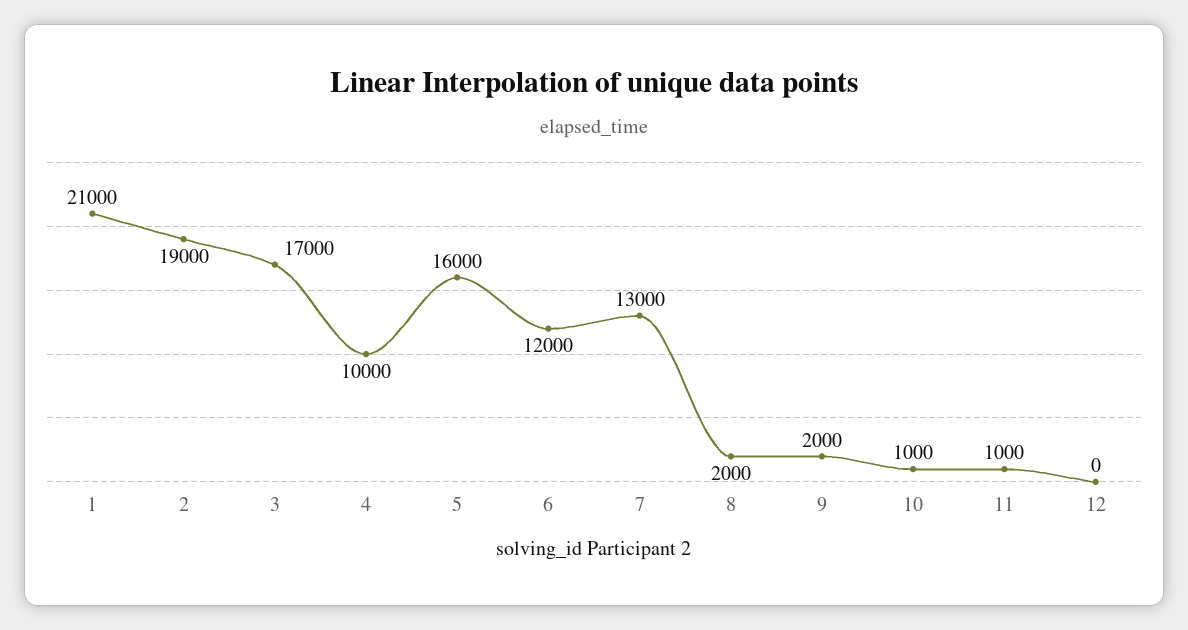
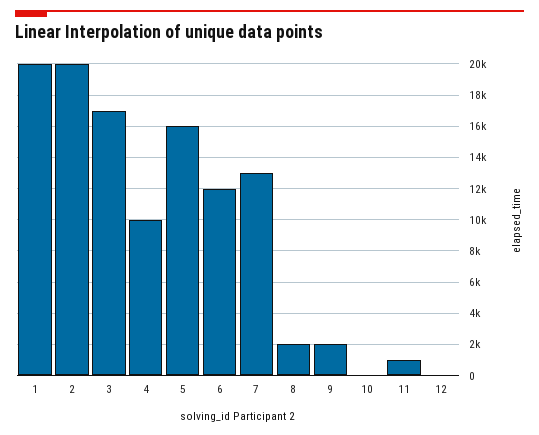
1: 21000 -> 20000
2: 19000 -> 20000
10: 1000 -> 0

